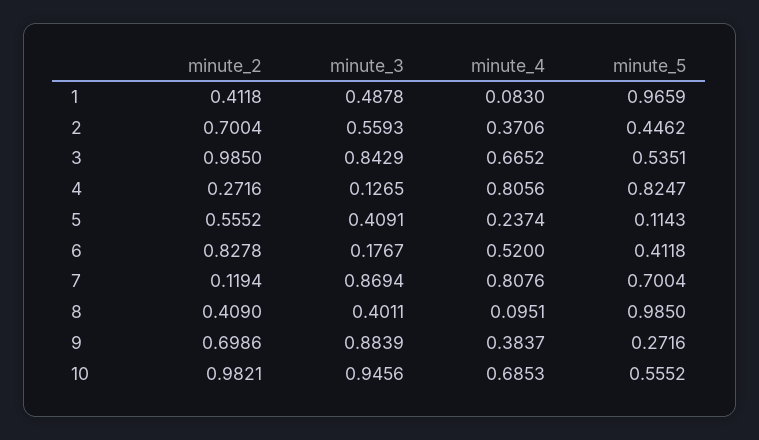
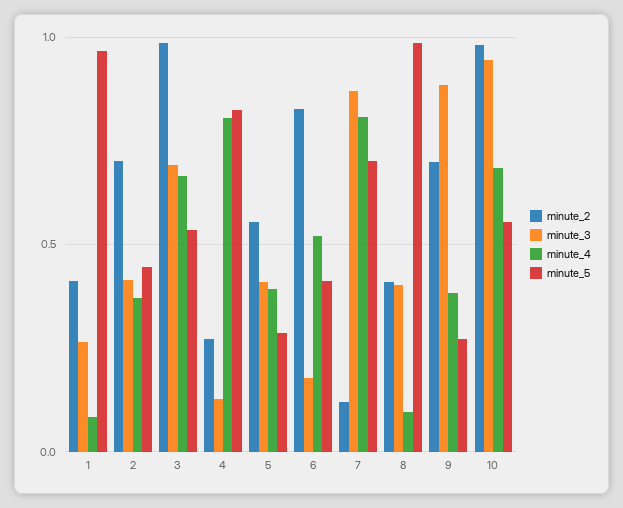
minute_3, 1: 0.4878 -> 0.25
minute_3, 2: 0.5593 -> 0.4
minute_3, 3: 0.8429 -> 0.7
minute_4, 5: 0.2374 -> 0.4
minute_5, 5: 0.1143 -> 0.3

